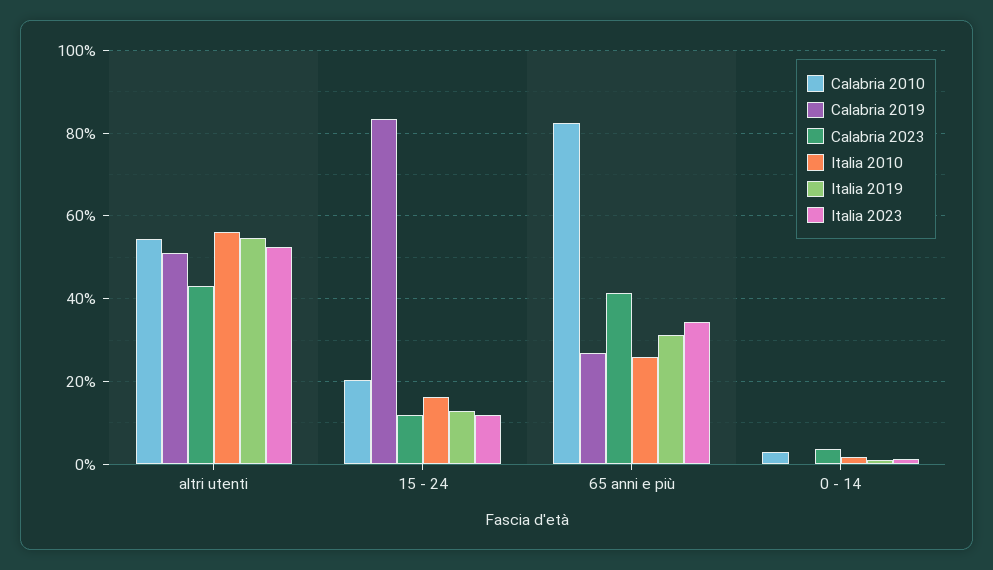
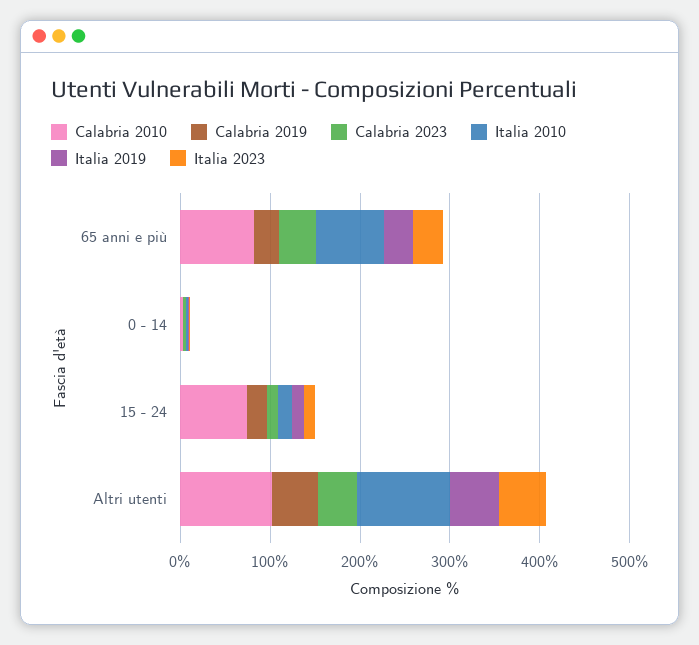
Calabria 2010, altri utenti: 54 -> 100
Italia 2010, altri utenti: 56 -> 100
Calabria 2010, 15 - 24: 20 -> 80
Calabria 2019, 15 - 24: 84 -> 20
Italia 2010, 65 anni e più: 26 -> 80

